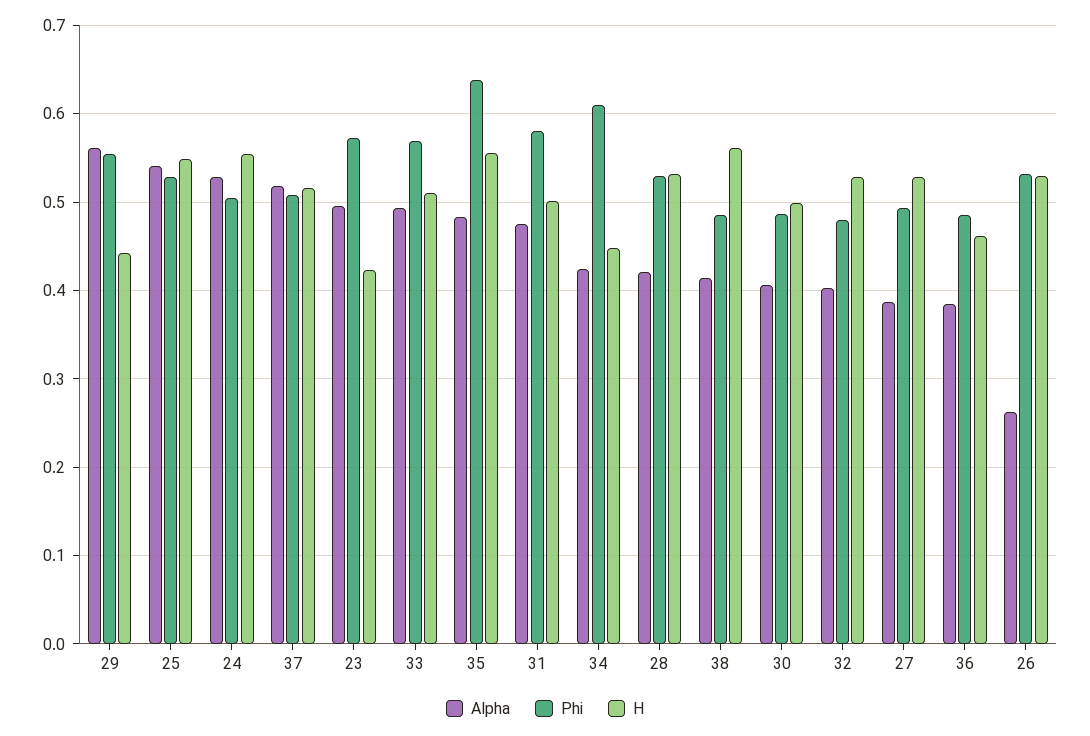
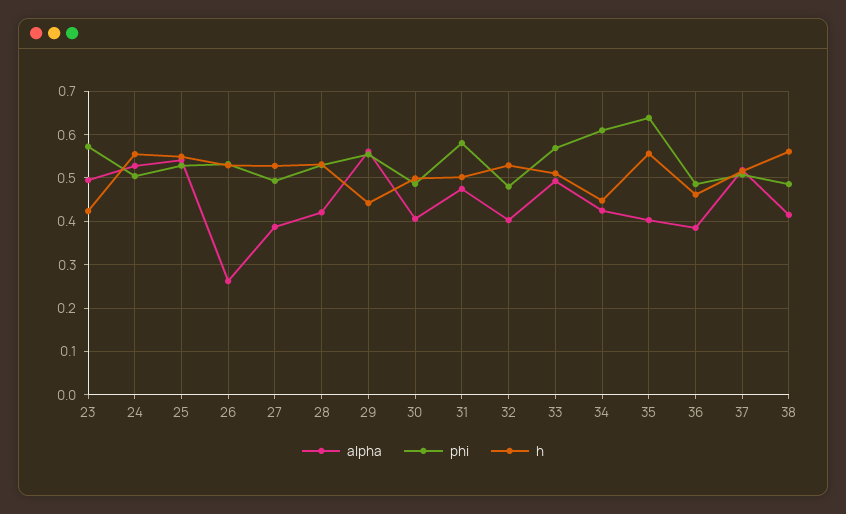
Alpha, 35: 0.48 -> 0.4

